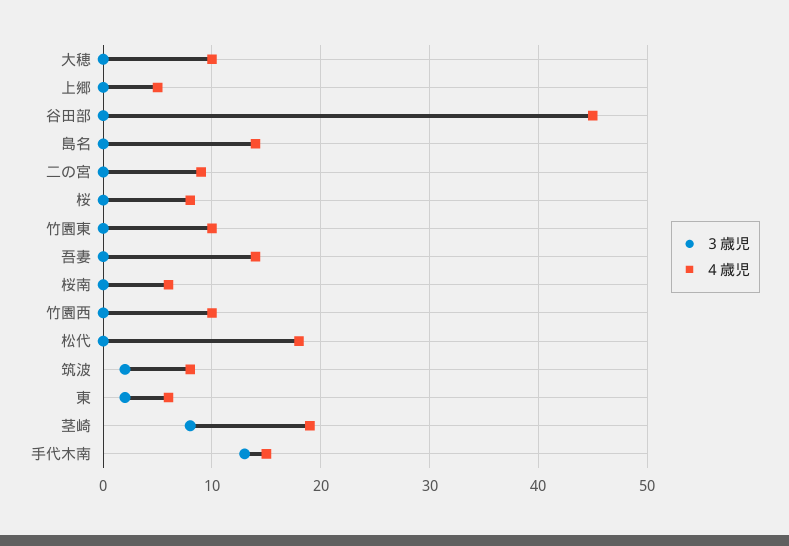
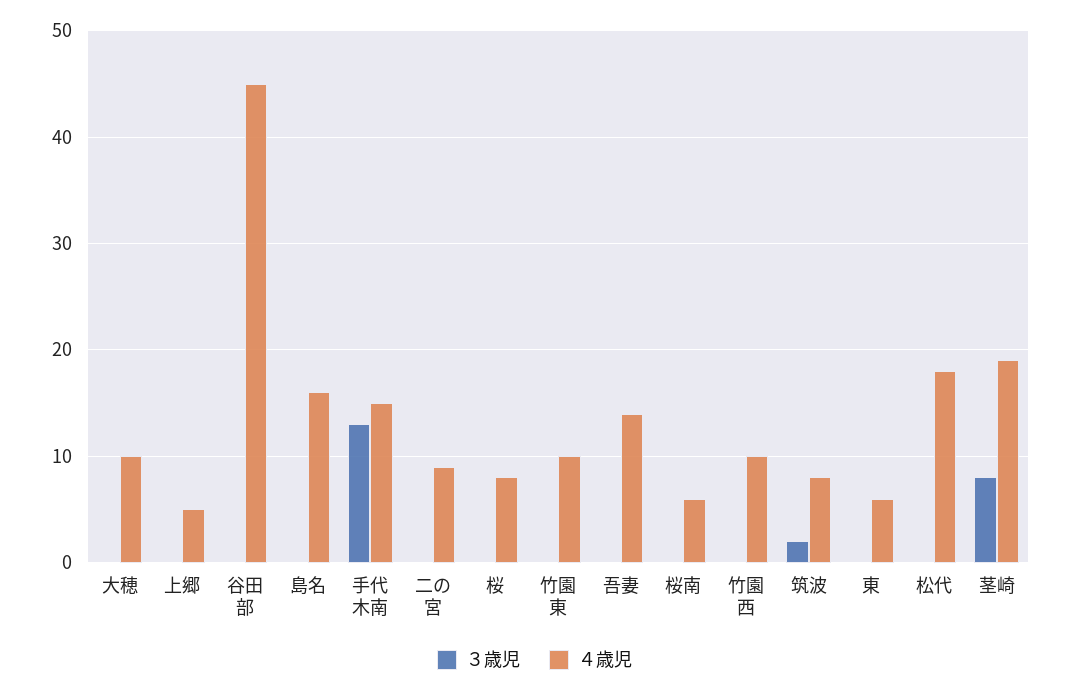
４歳児, 島名: 14 -> 16
３歳児, 東: 2 -> 0

